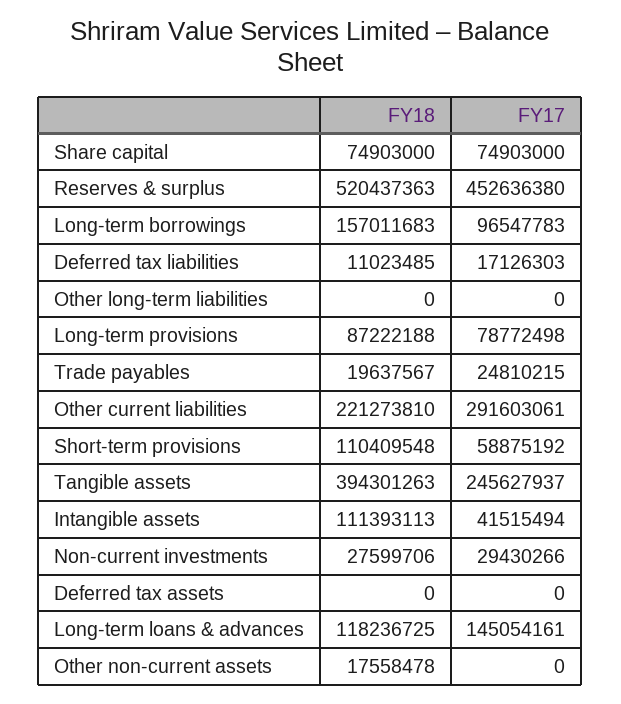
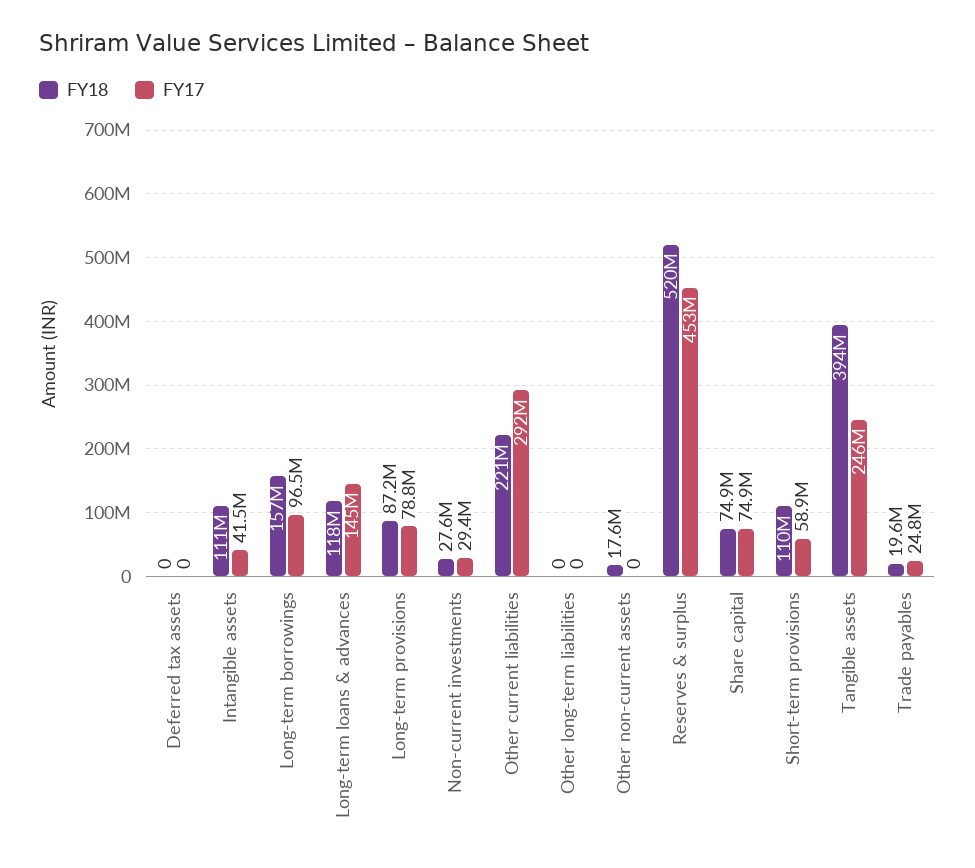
FY18, Deferred tax liabilities: 11023485 -> none
FY17, Deferred tax liabilities: 17126303 -> none

